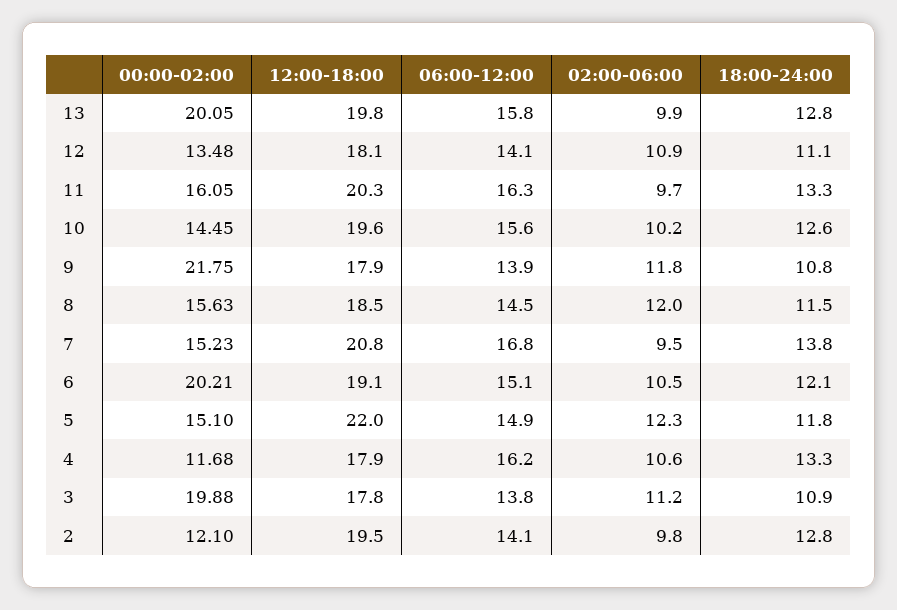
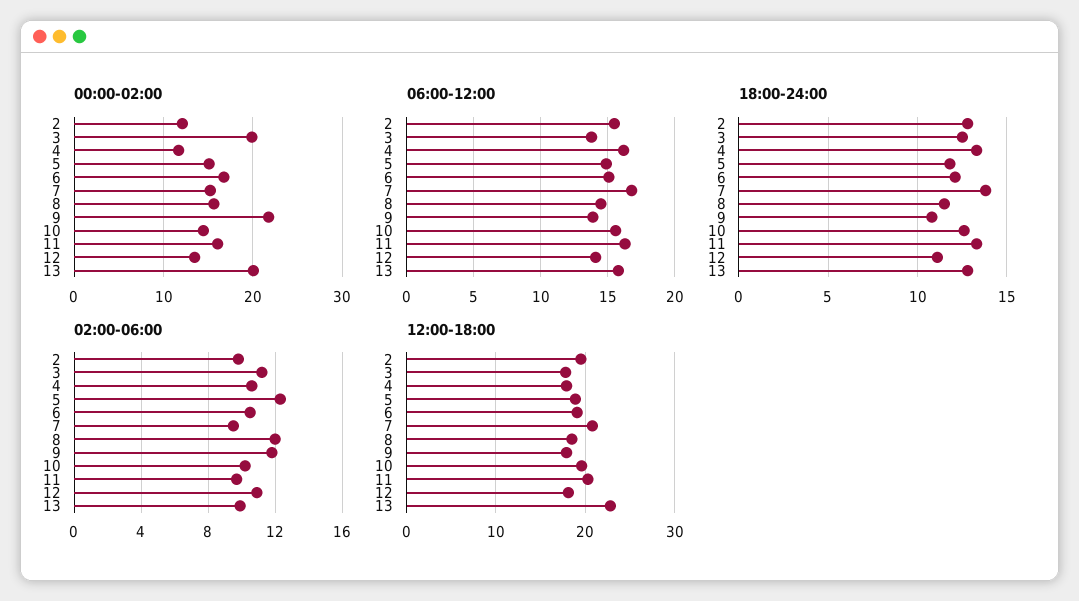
12:00-18:00, 13: 19.8 -> 23
00:00-02:00, 6: 20.21 -> 17
12:00-18:00, 5: 22 -> 19
18:00-24:00, 3: 10.9 -> 12.5
06:00-12:00, 2: 14.1 -> 15.5

